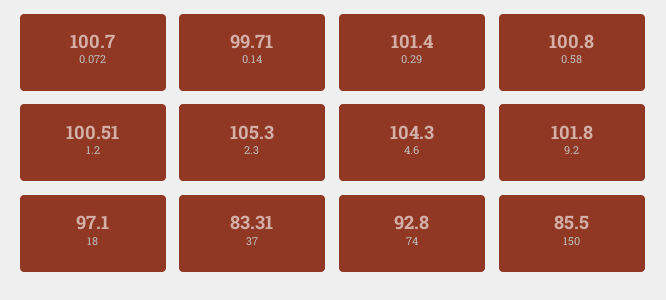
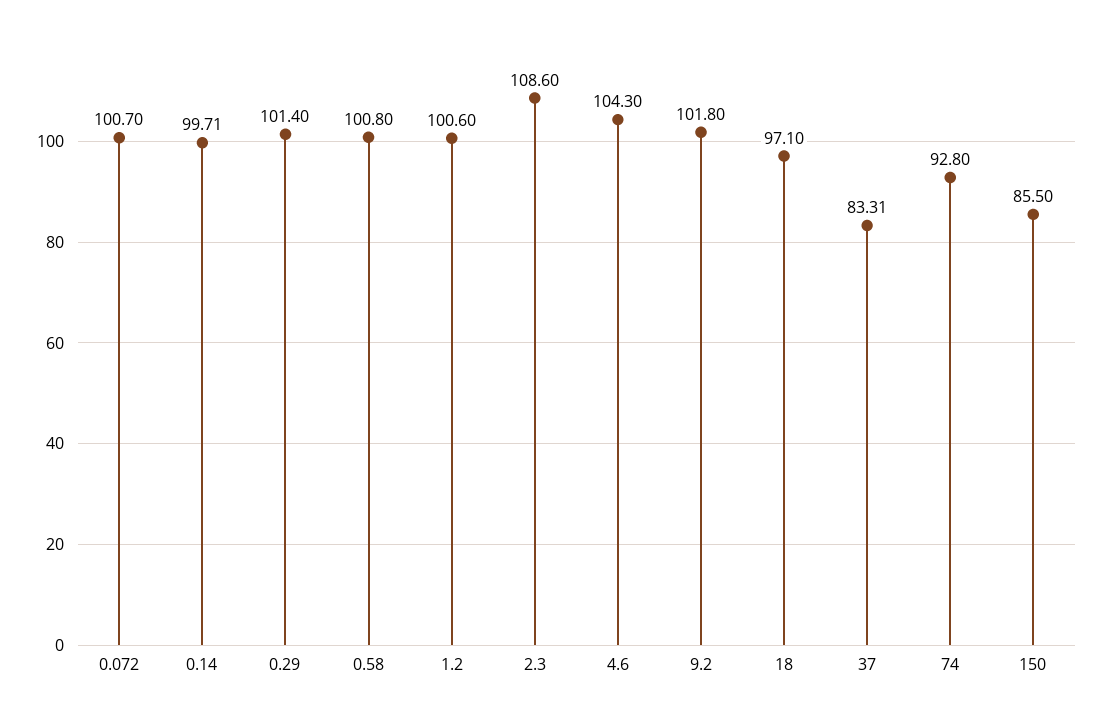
1.2: 100.51 -> 100.6
2.3: 105.3 -> 108.6

